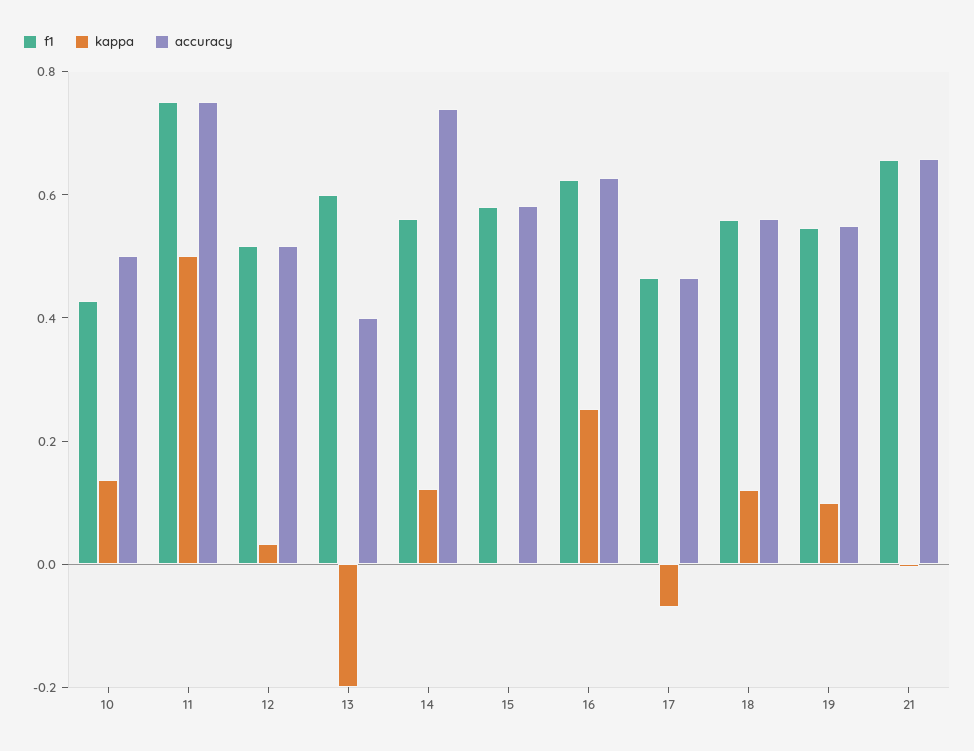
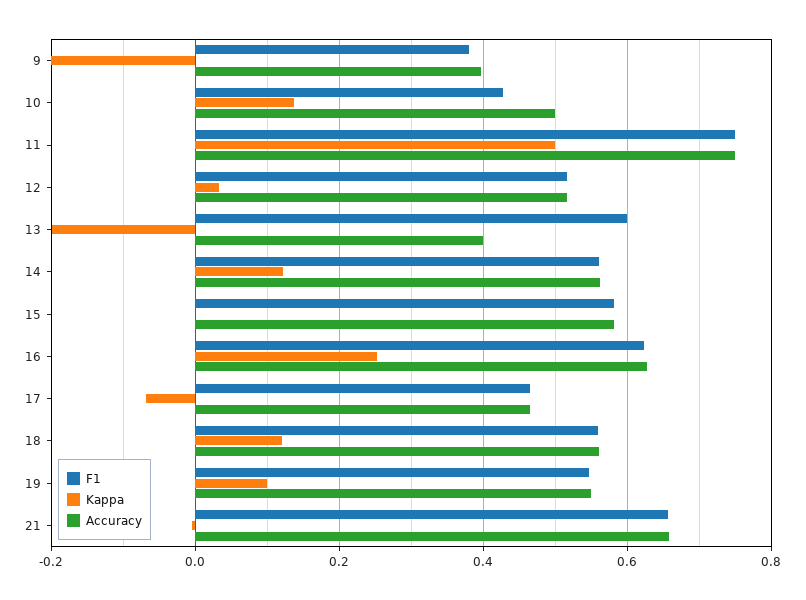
accuracy, 14: 0.75 -> 0.56
f1, 9: none -> 0.38
kappa, 9: none -> -0.2
accuracy, 9: none -> 0.4

